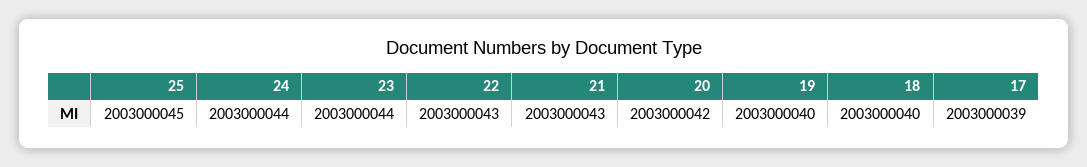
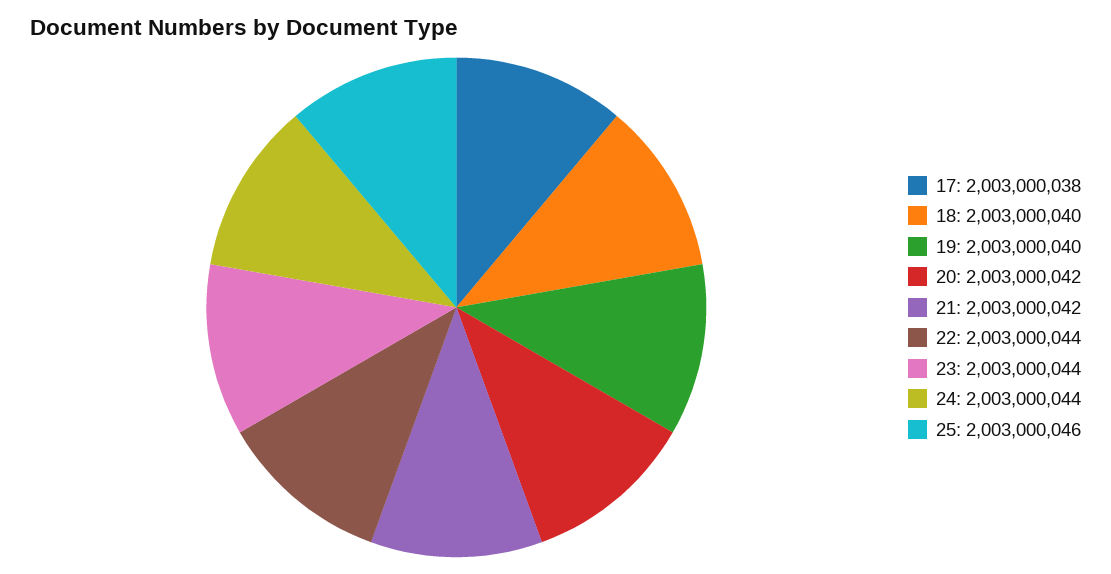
25: 2003000045 -> 2003000046
22: 2003000043 -> 2003000044
21: 2003000043 -> 2003000042
17: 2003000039 -> 2003000038

